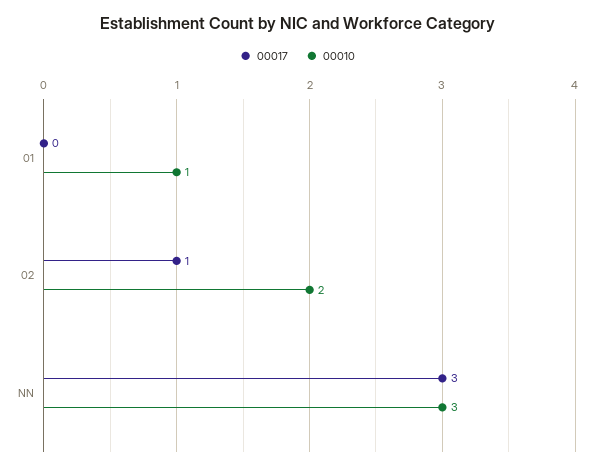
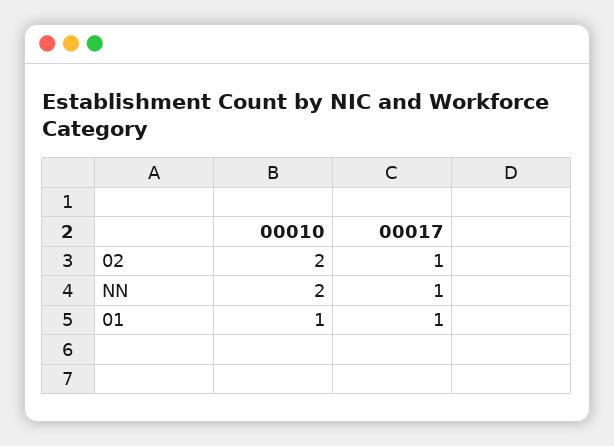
00017, 01: 0 -> 1
00017, NN: 3 -> 1
00010, NN: 3 -> 2

